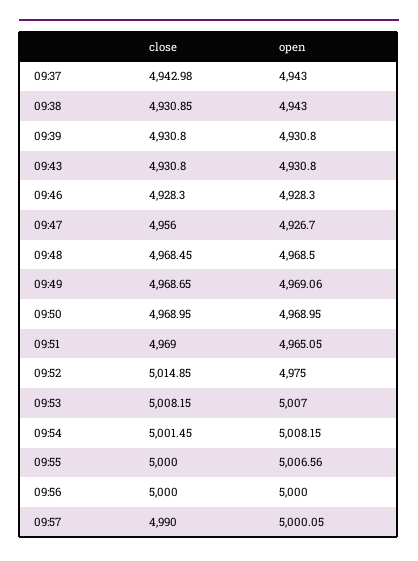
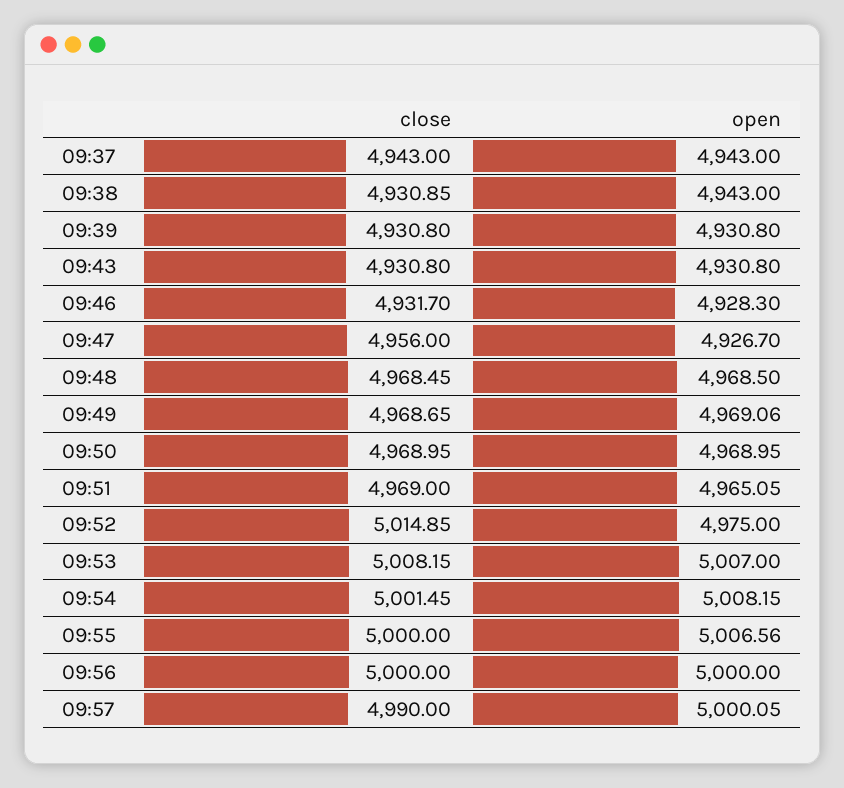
close, 09:37: 4942.98 -> 4943
close, 09:46: 4928.3 -> 4931.7

